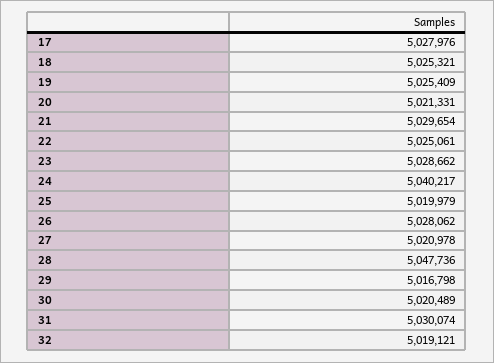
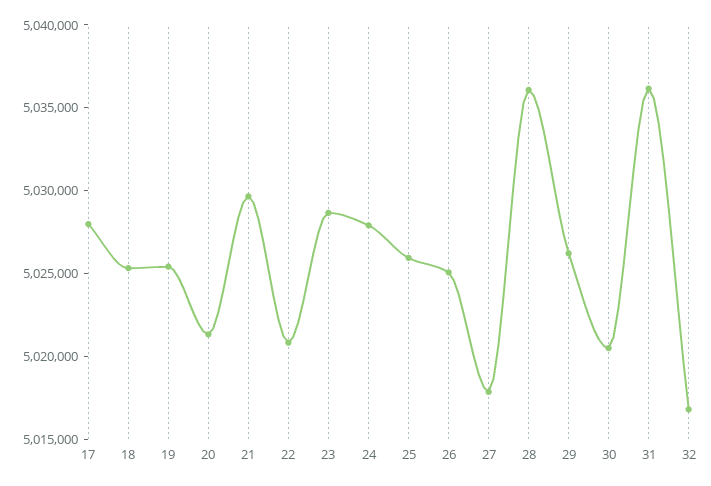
22: 5025061 -> 5021000
24: 5040217 -> 5028000
25: 5019979 -> 5026000
26: 5028062 -> 5025000
27: 5020978 -> 5018000
28: 5047736 -> 5036000
29: 5016798 -> 5026000
31: 5030074 -> 5036000
32: 5019121 -> 5017000

